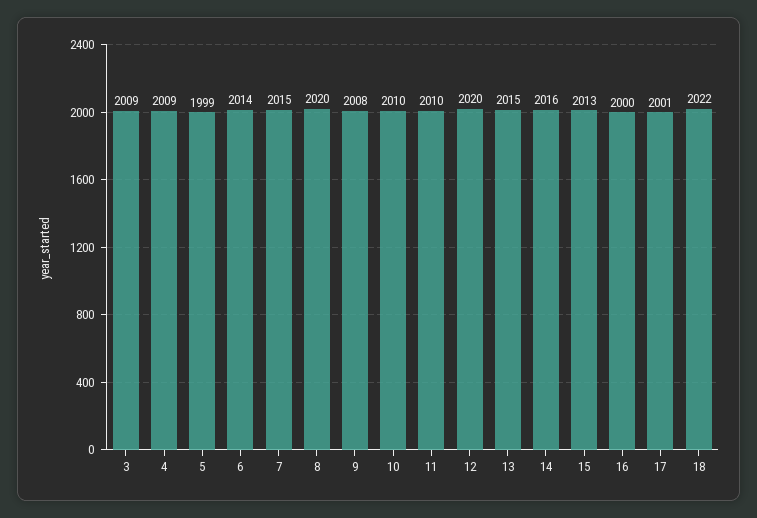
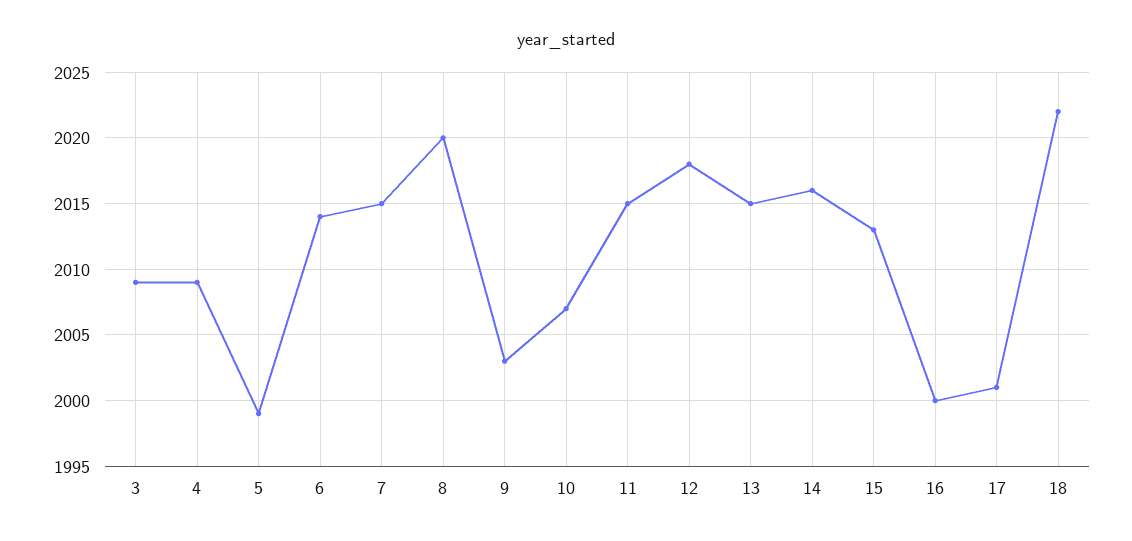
9: 2008 -> 2003
10: 2010 -> 2007
11: 2010 -> 2015
12: 2020 -> 2018

